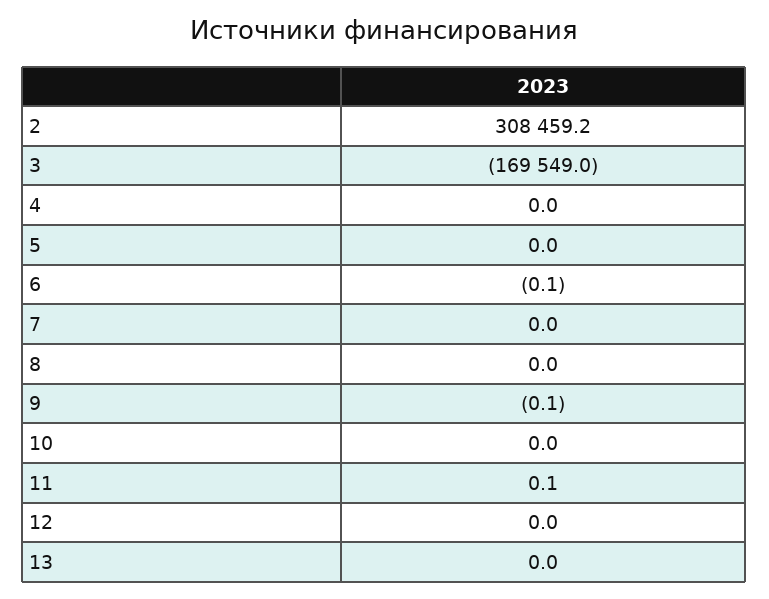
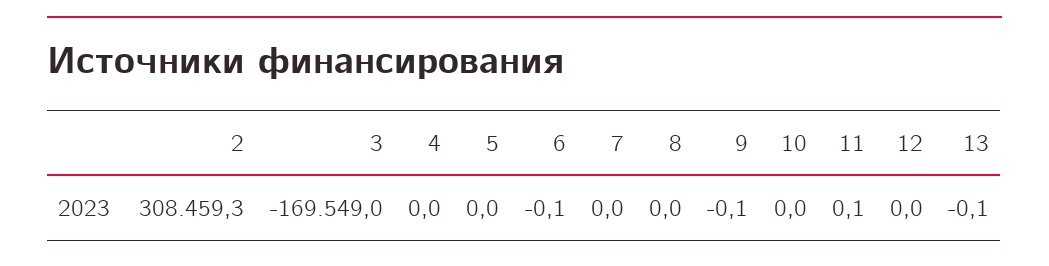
2: 308459.2 -> 308459.3
13: 0 -> -0.1

